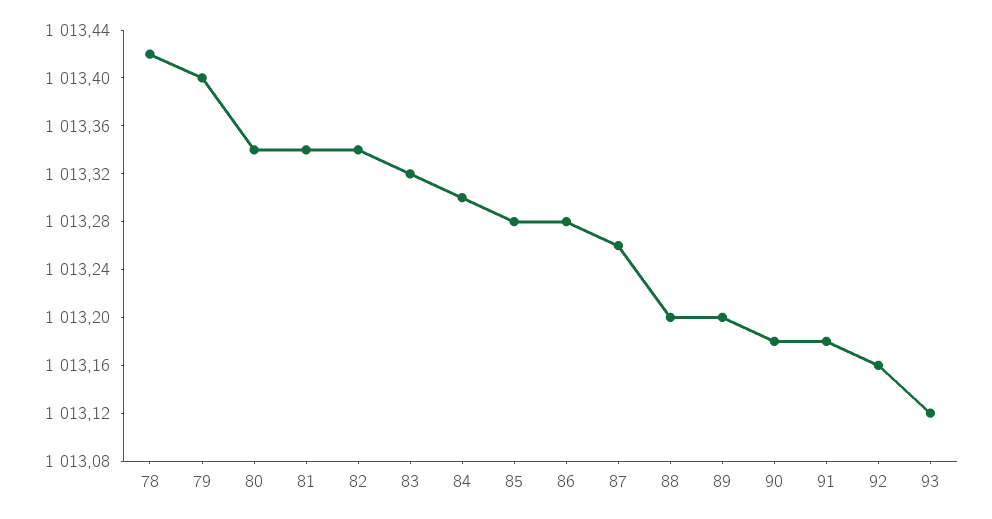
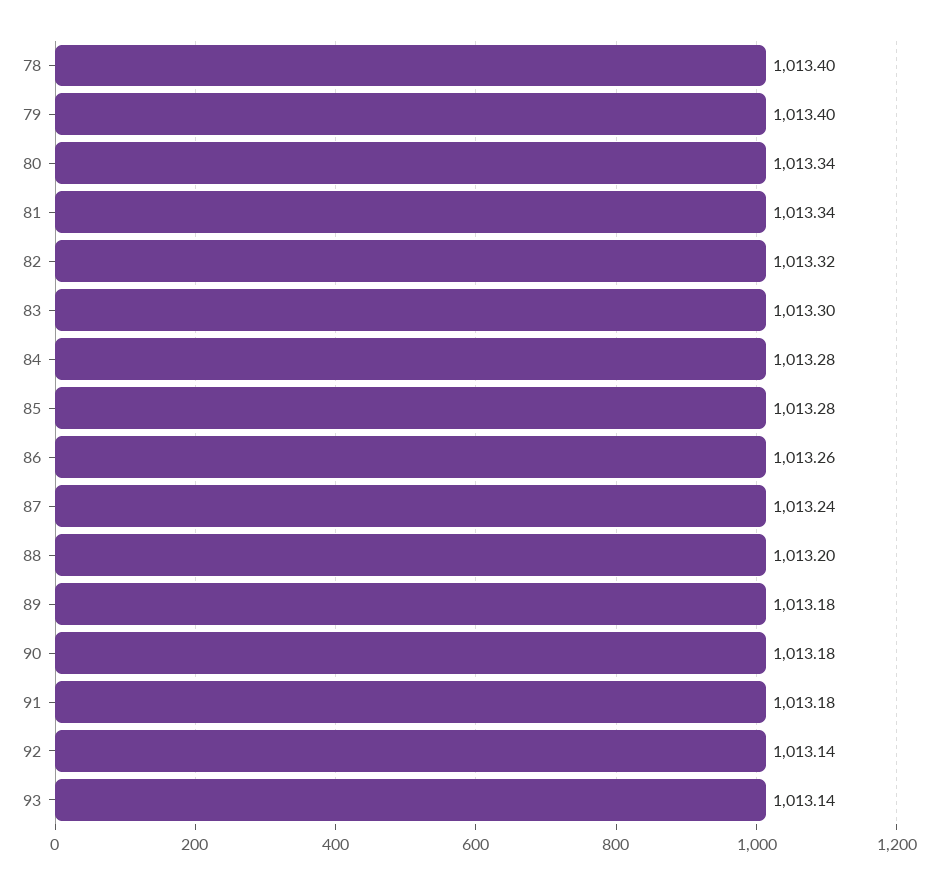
78: 1013.42 -> 1013.4
82: 1013.34 -> 1013.32
83: 1013.32 -> 1013.3
84: 1013.3 -> 1013.28
86: 1013.28 -> 1013.26
87: 1013.26 -> 1013.24
89: 1013.2 -> 1013.18
92: 1013.16 -> 1013.14
93: 1013.12 -> 1013.14

